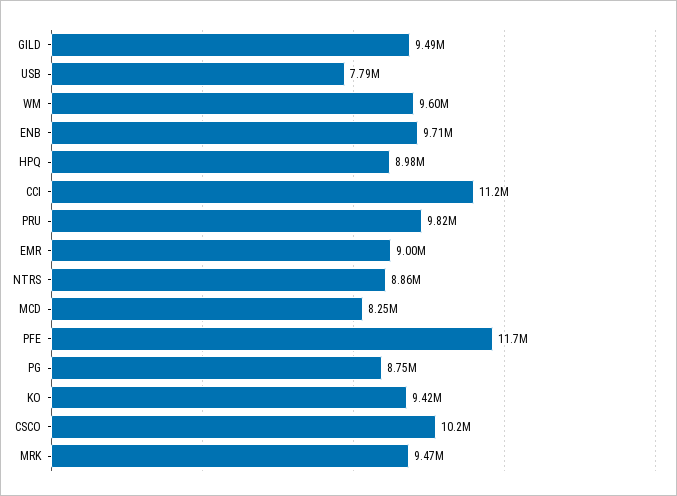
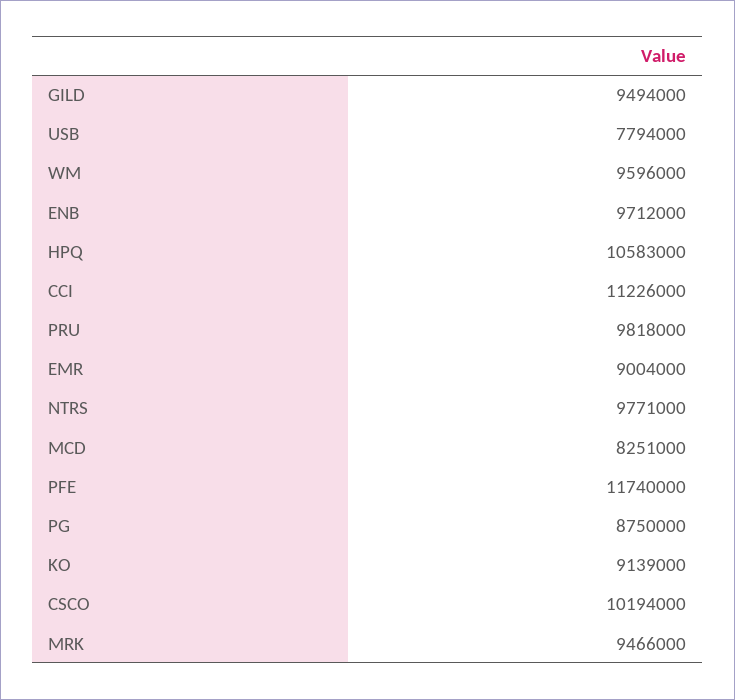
HPQ: 8980000 -> 10583000
NTRS: 8860000 -> 9771000
KO: 9420000 -> 9139000

